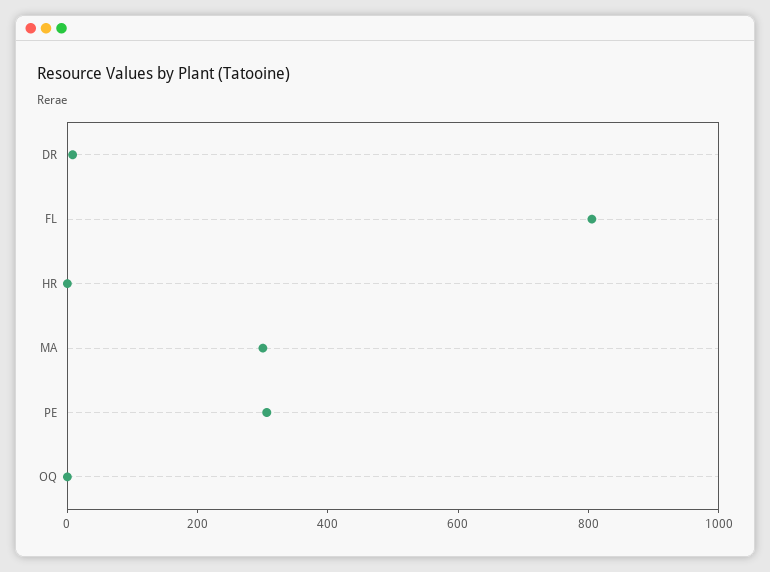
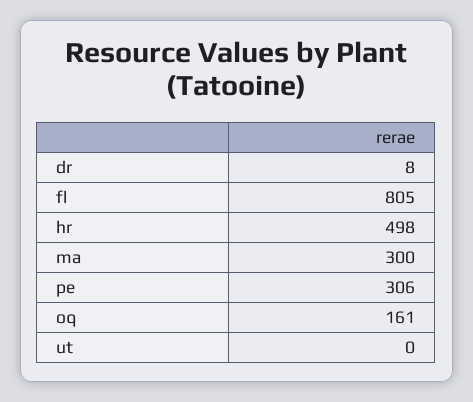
HR: 0 -> 498
OQ: 0 -> 161
ut: none -> 0

